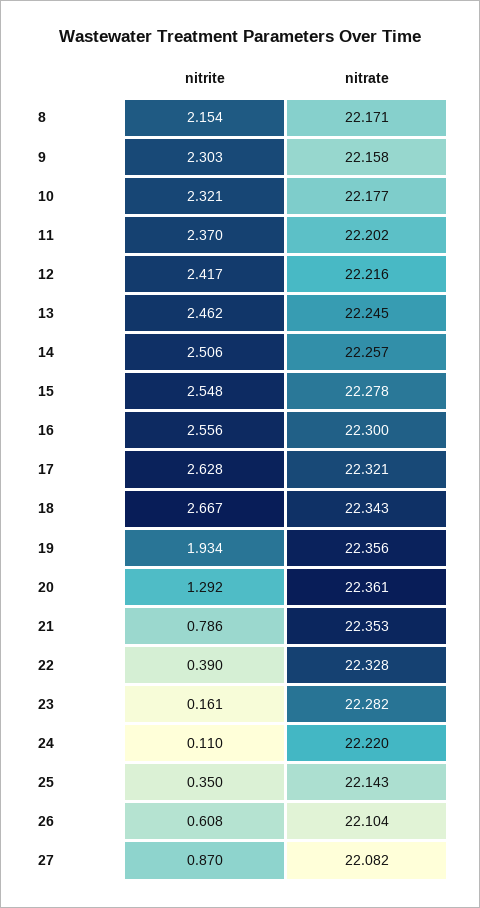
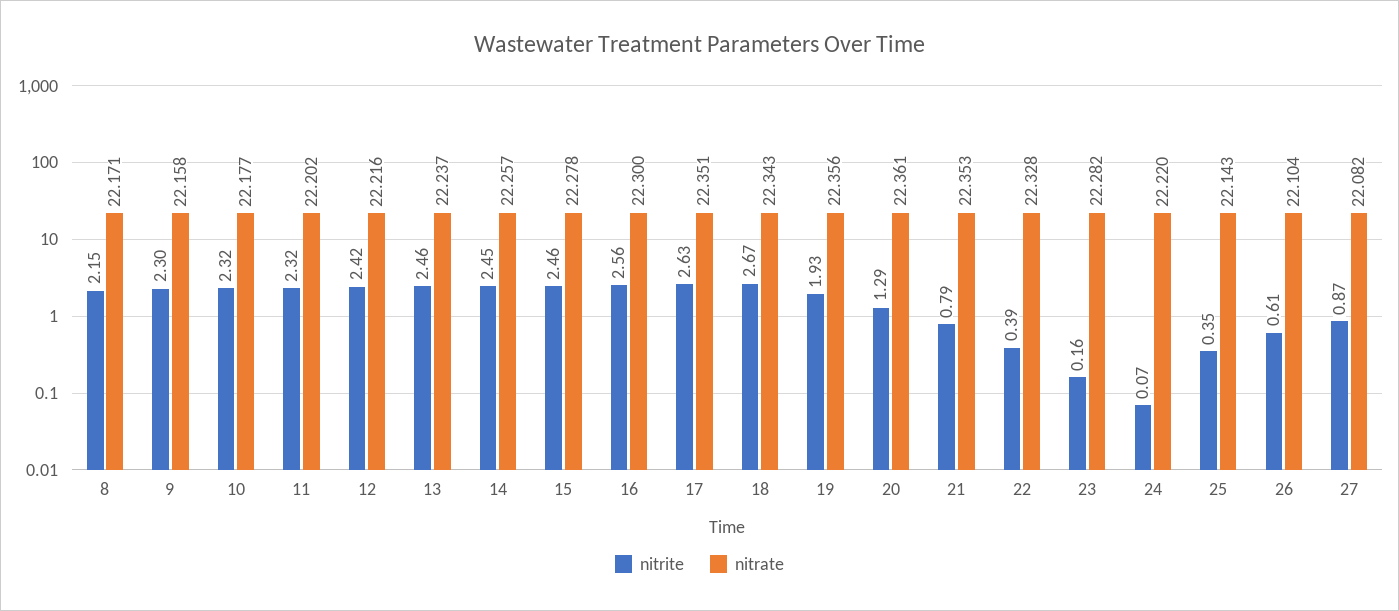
nitrite, 11: 2.37 -> 2.32
nitrate, 13: 22.245 -> 22.237
nitrite, 14: 2.506 -> 2.45
nitrite, 15: 2.548 -> 2.46
nitrate, 17: 22.321 -> 22.351
nitrite, 24: 0.11 -> 0.07

